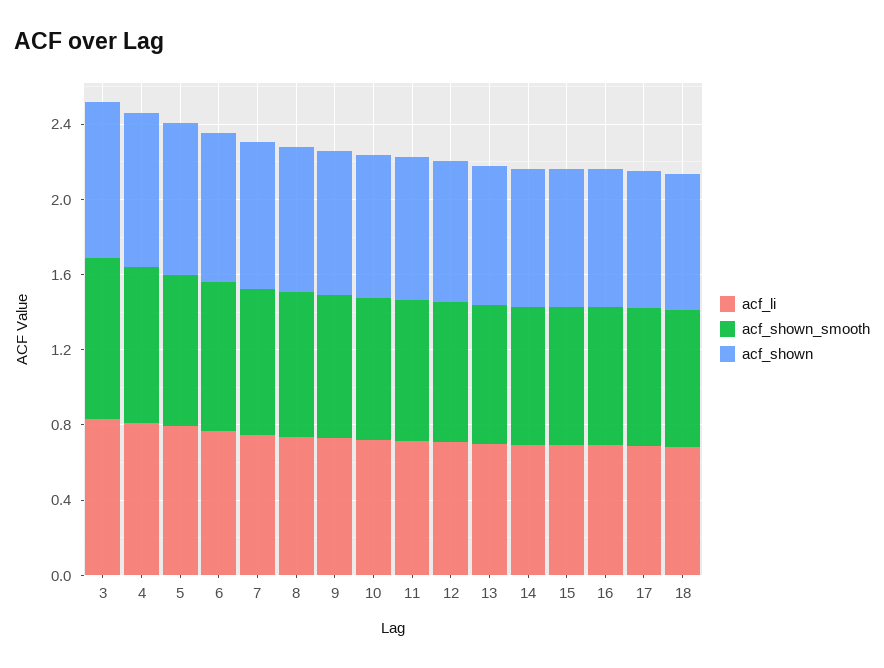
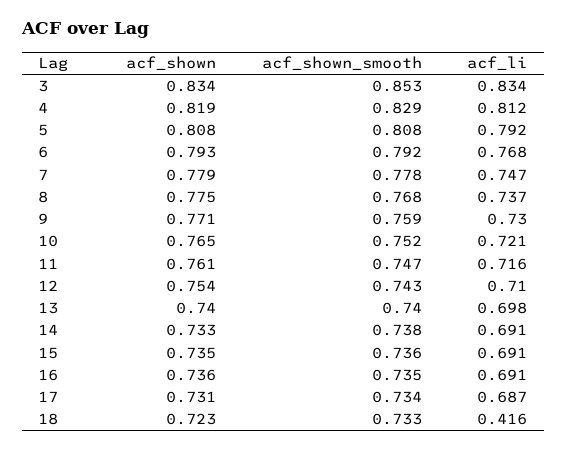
acf_li, 18: 0.7 -> 0.416

